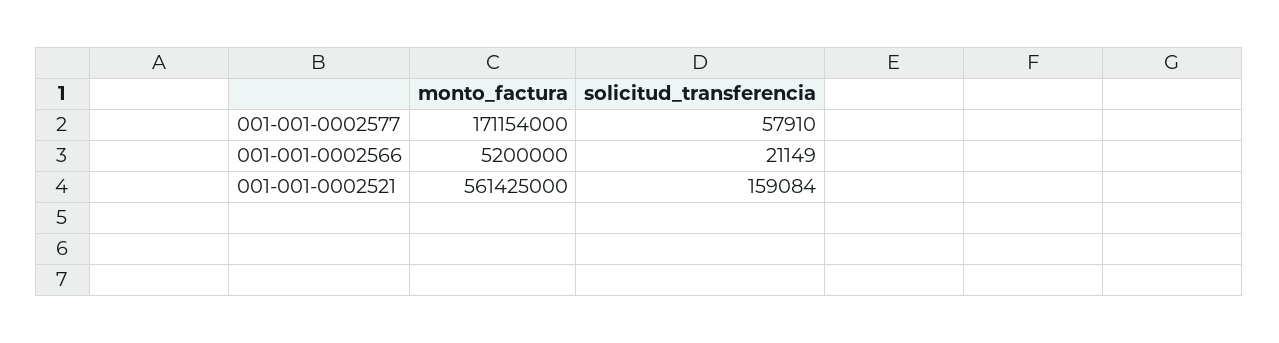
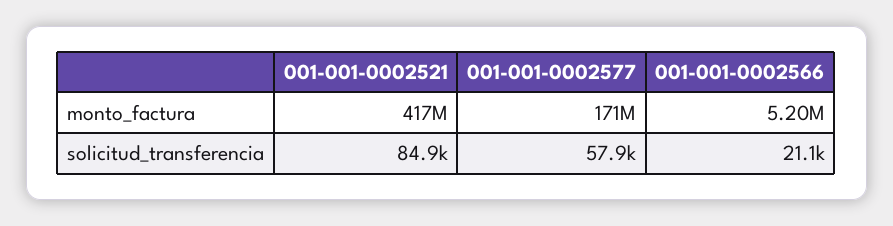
monto_factura, 001-001-0002521: 561425000 -> 417000000
solicitud_transferencia, 001-001-0002521: 159084 -> 84900

